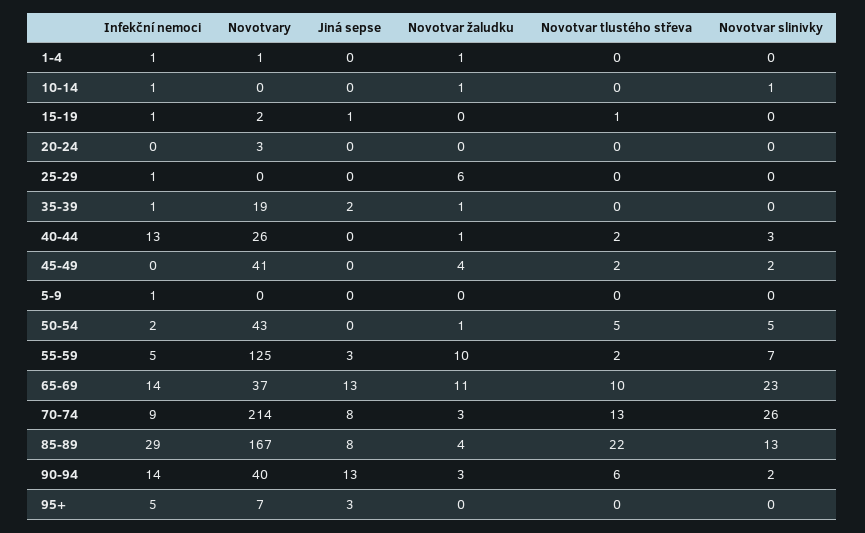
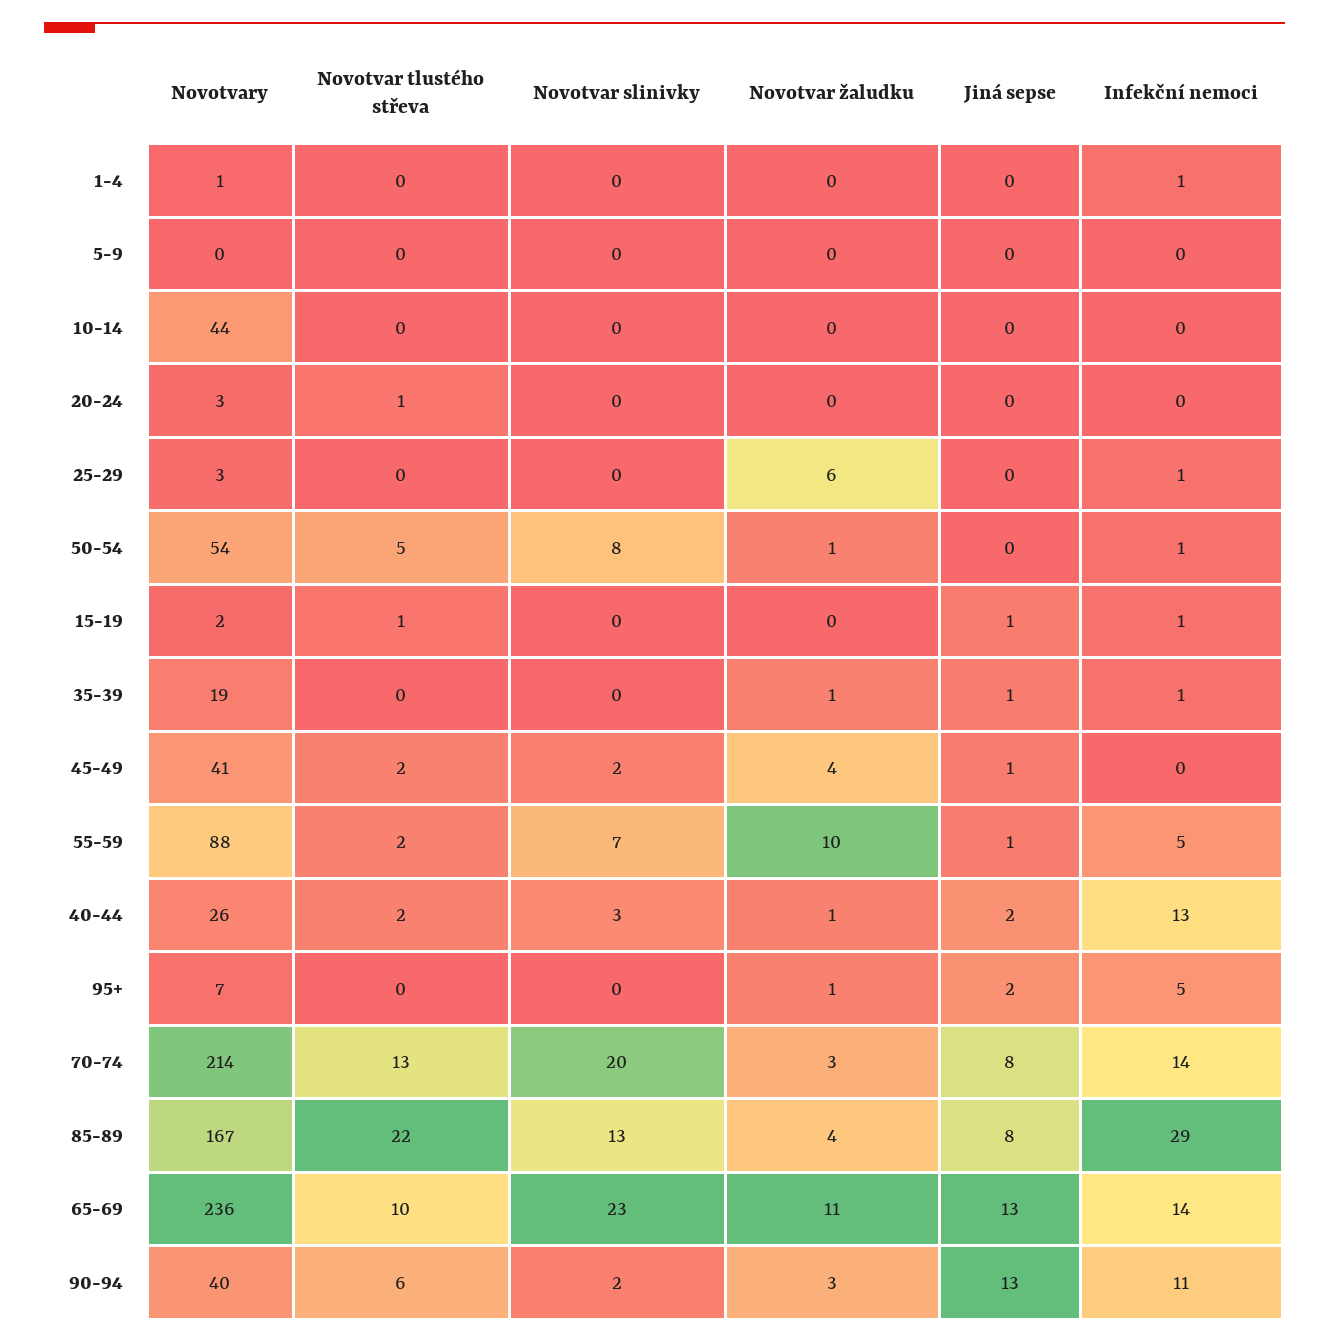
Novotvar žaludku, 1-4: 1 -> 0
Infekční nemoci, 10-14: 1 -> 0
Novotvary, 10-14: 0 -> 44
Novotvar žaludku, 10-14: 1 -> 0
Novotvar slinivky, 10-14: 1 -> 0
Novotvar tlustého střeva, 20-24: 0 -> 1
Novotvary, 25-29: 0 -> 3
Jiná sepse, 35-39: 2 -> 1
Jiná sepse, 40-44: 0 -> 2
Jiná sepse, 45-49: 0 -> 1
Infekční nemoci, 5-9: 1 -> 0
Infekční nemoci, 50-54: 2 -> 1
Novotvary, 50-54: 43 -> 54
Novotvar slinivky, 50-54: 5 -> 8
Novotvary, 55-59: 125 -> 88
Jiná sepse, 55-59: 3 -> 1
Novotvary, 65-69: 37 -> 236
Infekční nemoci, 70-74: 9 -> 14
Novotvar slinivky, 70-74: 26 -> 20
Infekční nemoci, 90-94: 14 -> 11
Jiná sepse, 95+: 3 -> 2
Novotvar žaludku, 95+: 0 -> 1

